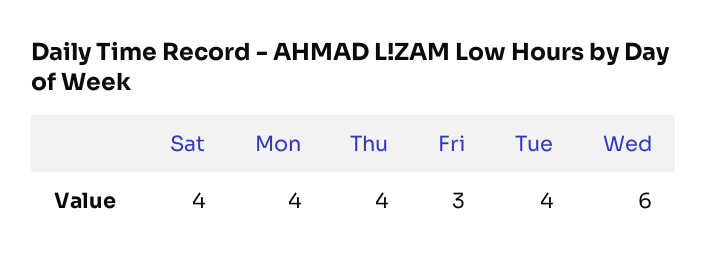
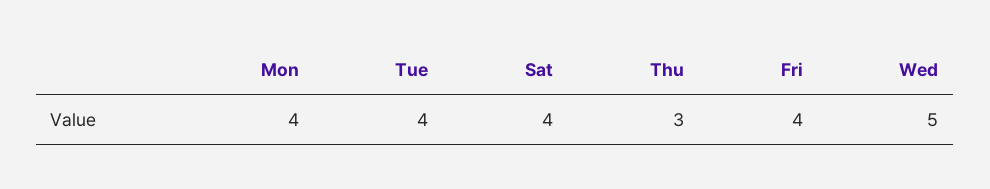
Thu: 4 -> 3
Fri: 3 -> 4
Wed: 6 -> 5

